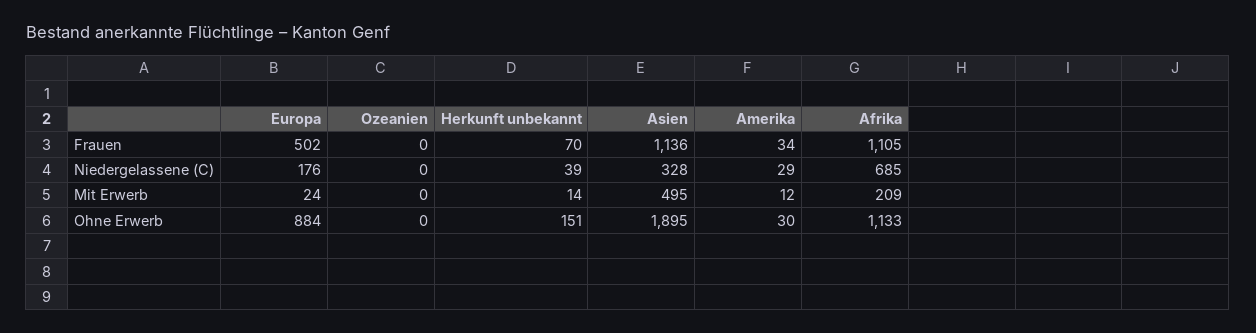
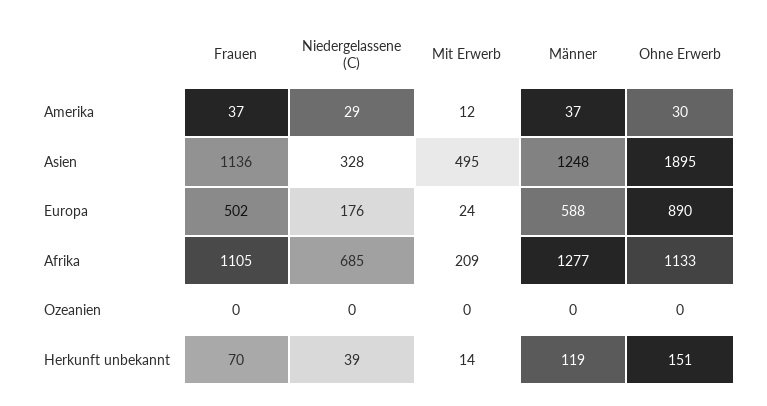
Amerika, Frauen: 34 -> 37
Europa, Ohne Erwerb: 884 -> 890
Amerika, Männer: none -> 37
Asien, Männer: none -> 1248
Europa, Männer: none -> 588
Afrika, Männer: none -> 1277
Ozeanien, Männer: none -> 0
Herkunft unbekannt, Männer: none -> 119

